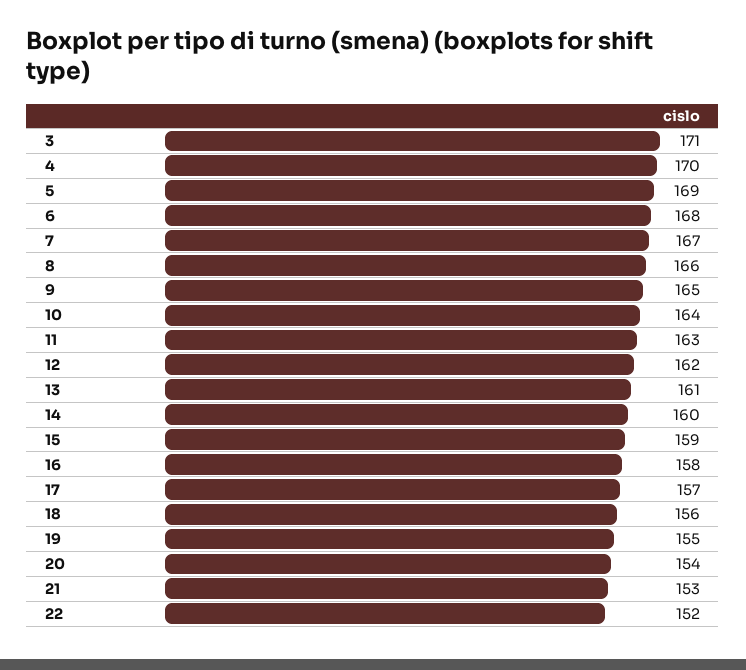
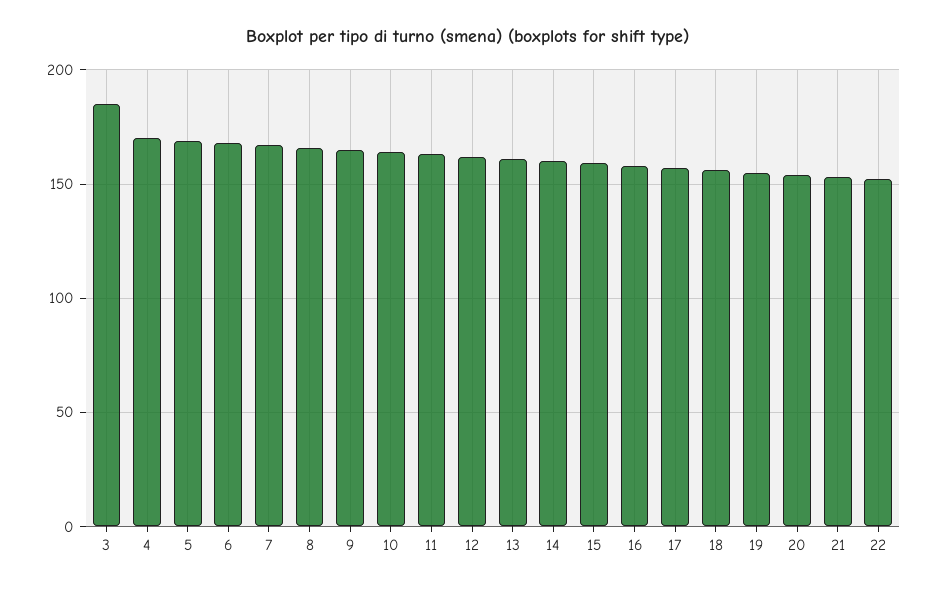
3: 171 -> 185

